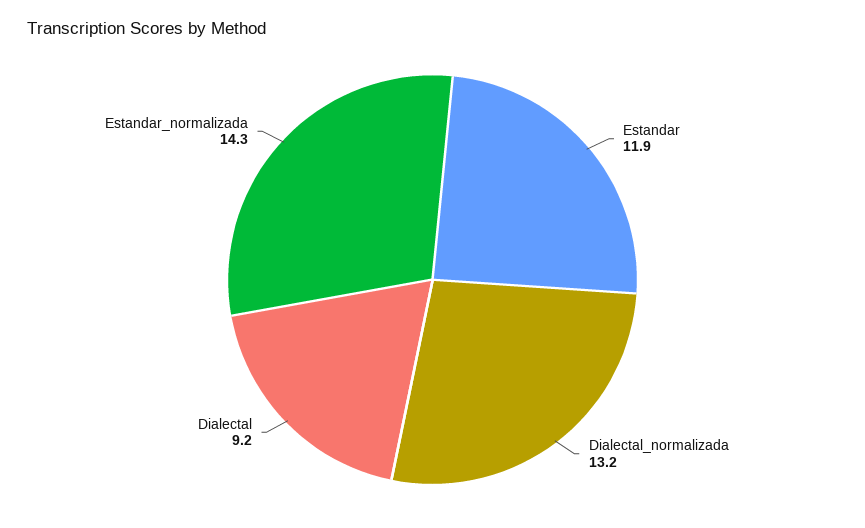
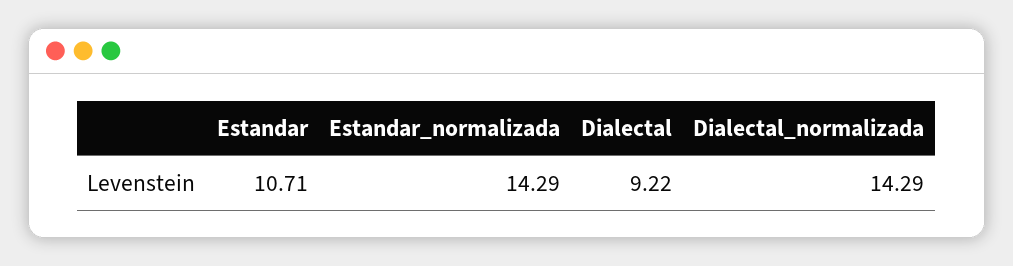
Estandar: 11.9 -> 10.71
Dialectal_normalizada: 13.2 -> 14.29

